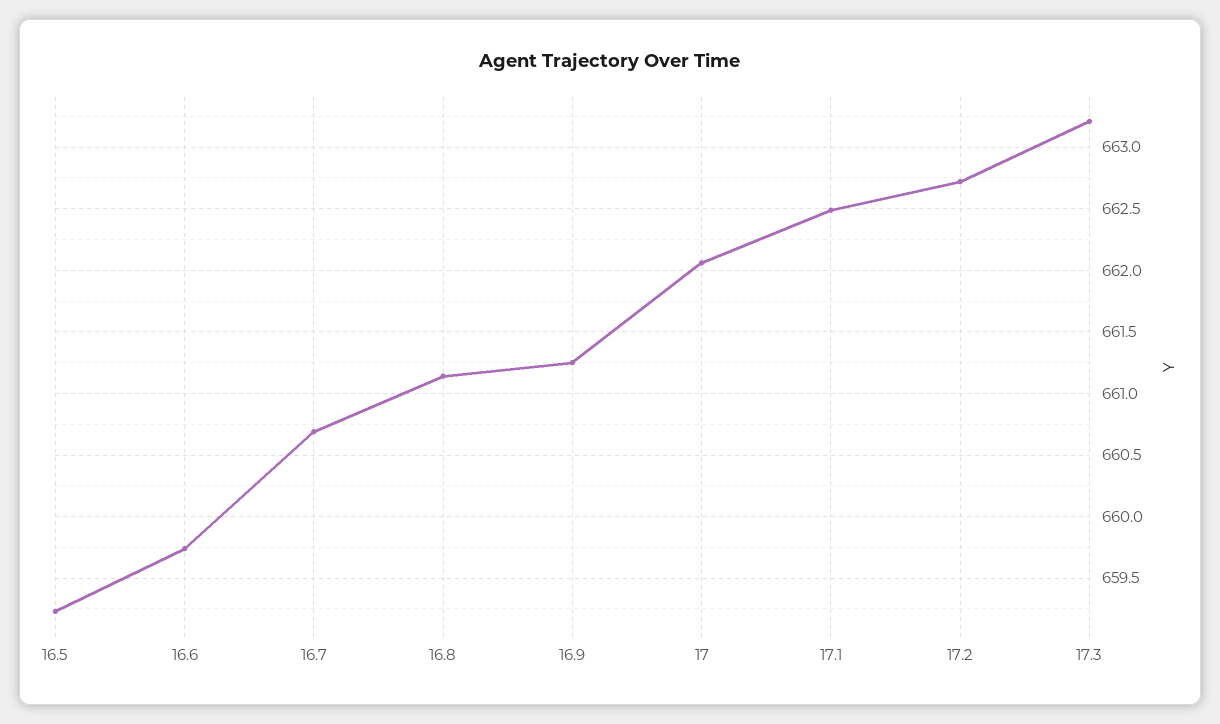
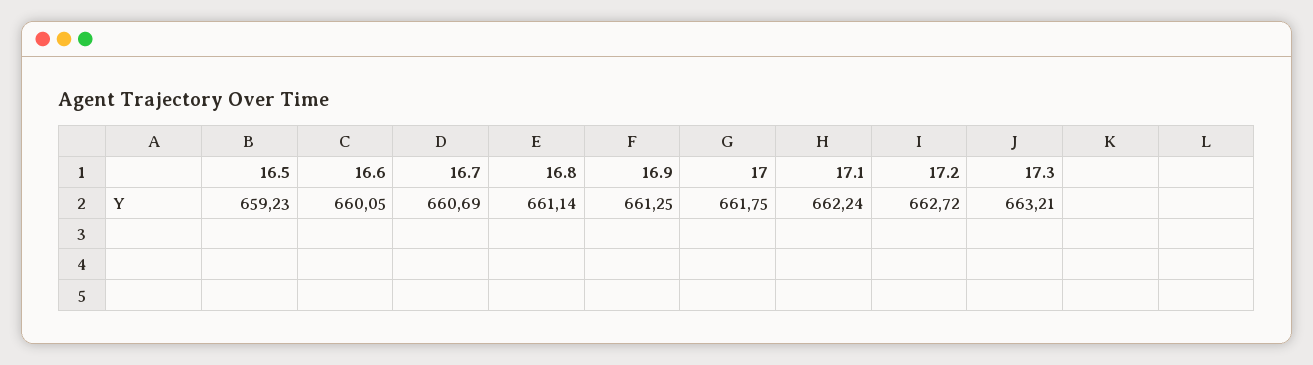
16.6: 659.75 -> 660.05
17: 662.05 -> 661.75
17.1: 662.5 -> 662.24

